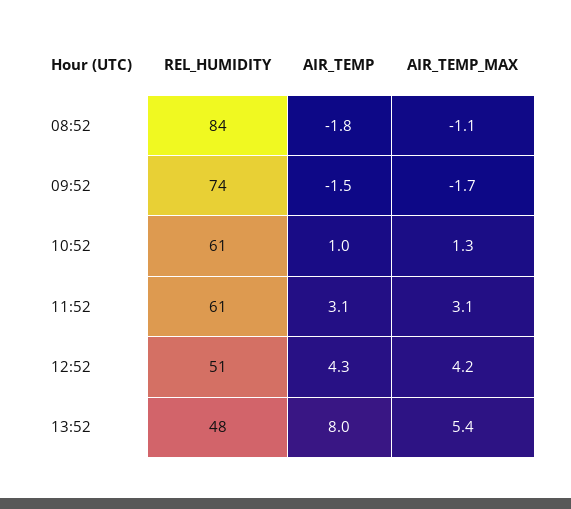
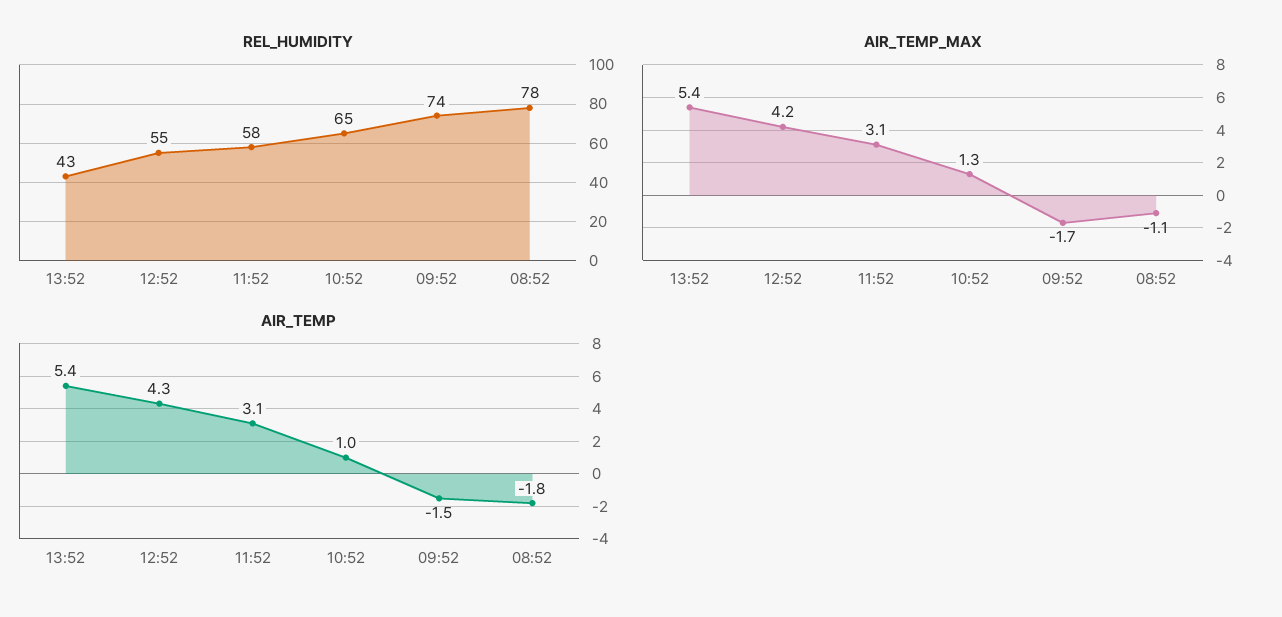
REL_HUMIDITY, 08:52: 84 -> 78
REL_HUMIDITY, 10:52: 61 -> 65
REL_HUMIDITY, 11:52: 61 -> 58
REL_HUMIDITY, 12:52: 51 -> 55
REL_HUMIDITY, 13:52: 48 -> 43
AIR_TEMP, 13:52: 8 -> 5.4

